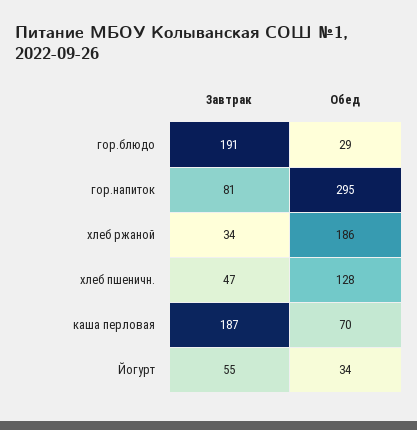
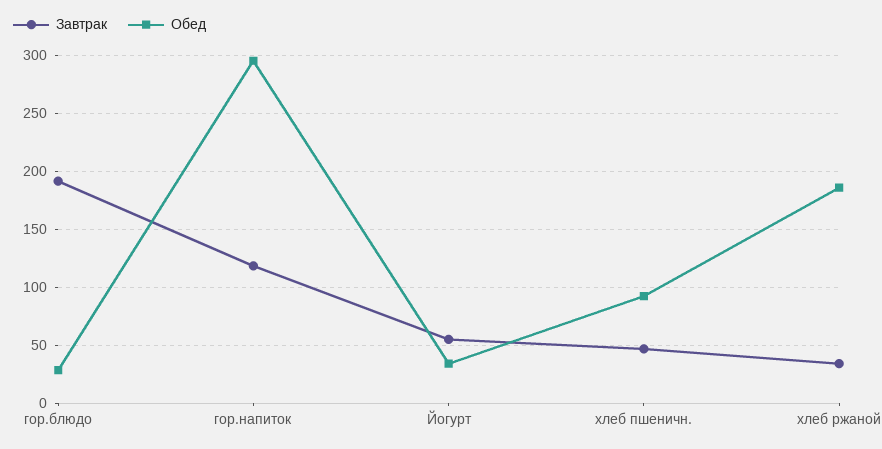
Завтрак, гор.напиток: 81 -> 120
Обед, хлеб пшеничн.: 128 -> 90
Завтрак, каша перловая: 187 -> none
Обед, каша перловая: 70 -> none

